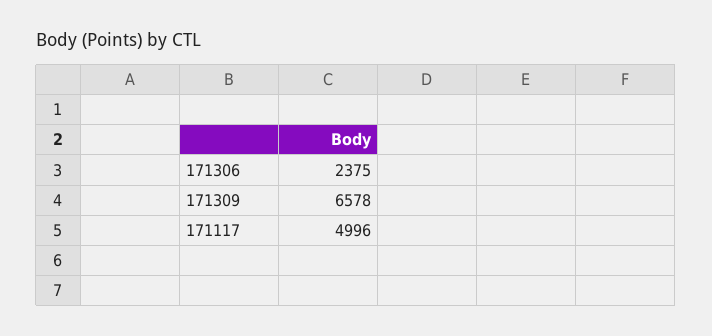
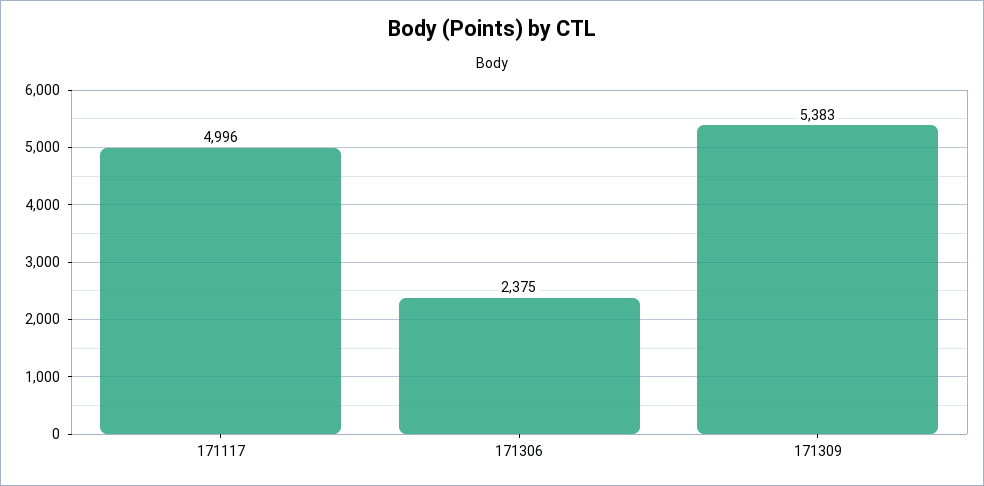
171309: 6578 -> 5383

